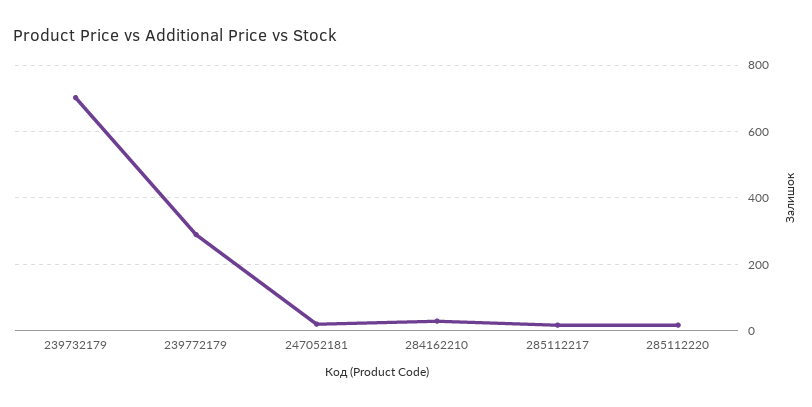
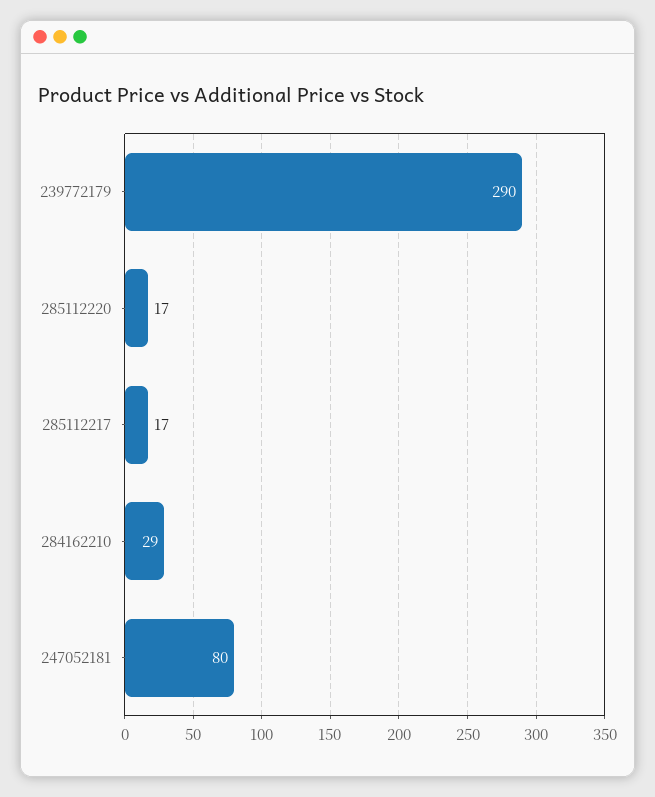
239732179: 700 -> none
247052181: 20 -> 80

